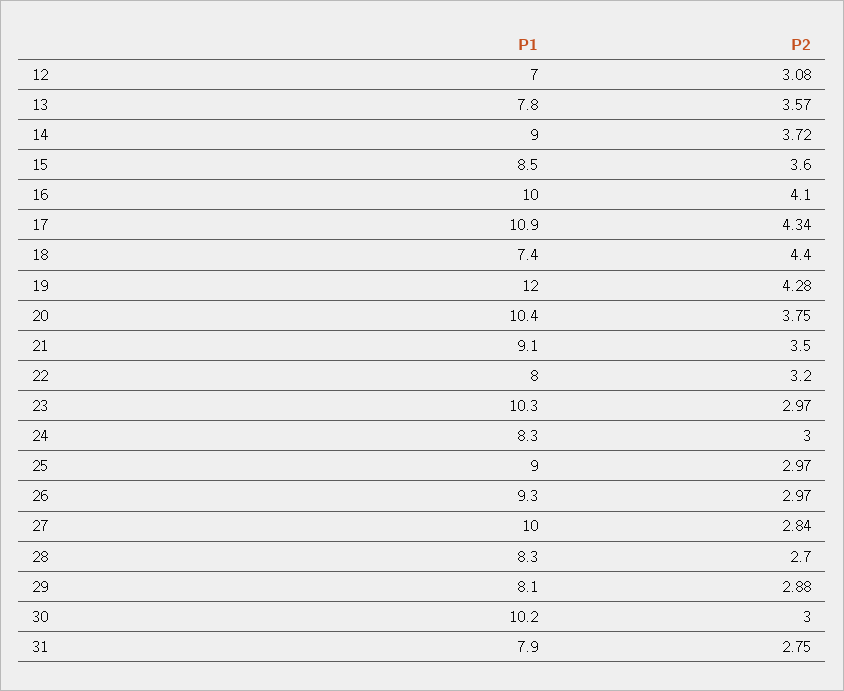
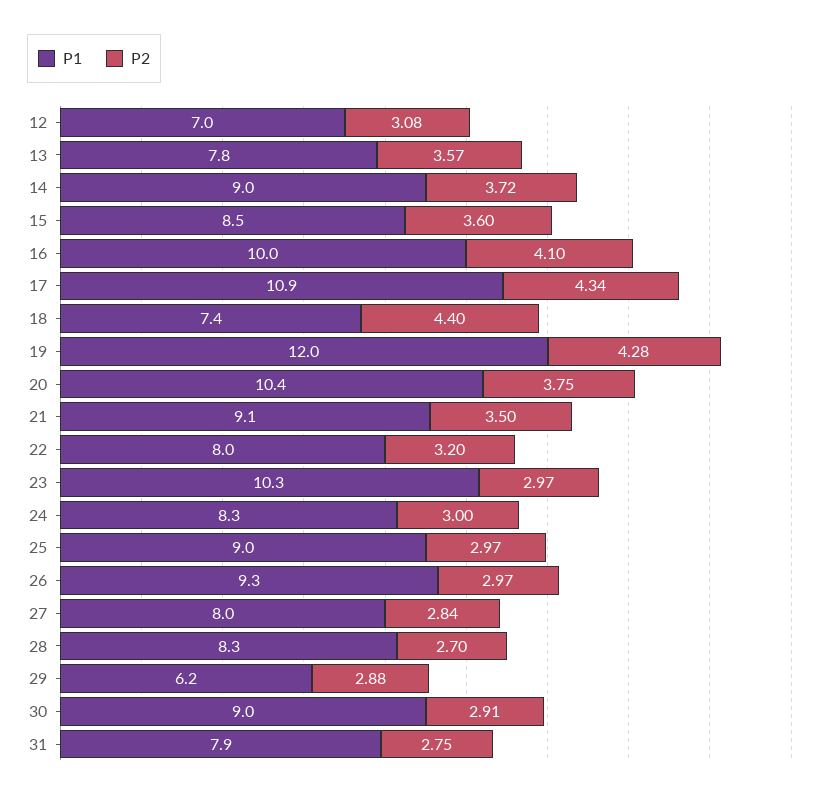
P1, 27: 10 -> 8
P1, 29: 8.1 -> 6.2
P1, 30: 10.2 -> 9
P2, 30: 3 -> 2.91

